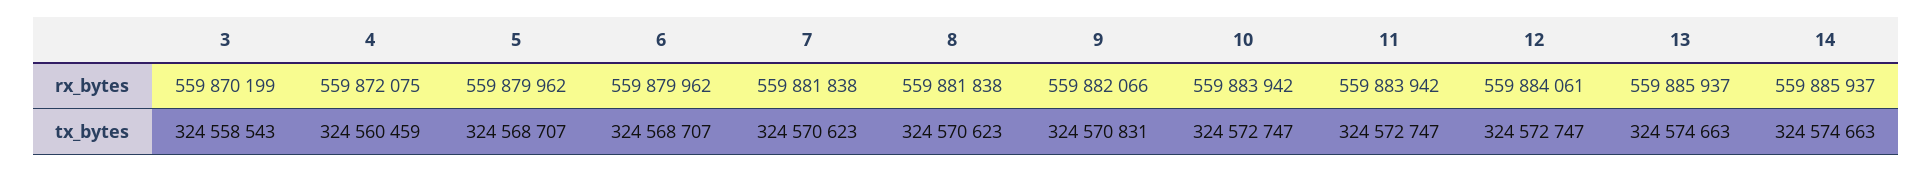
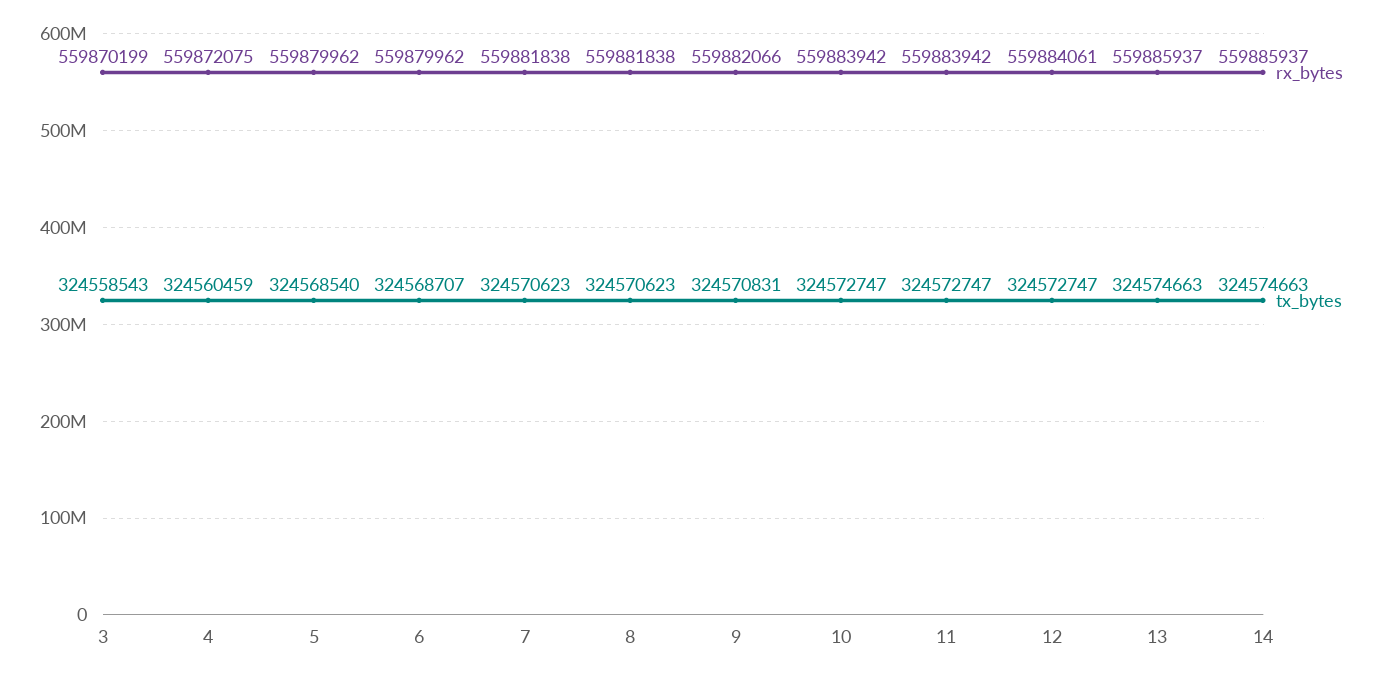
tx_bytes, 5: 324568707 -> 324568540

